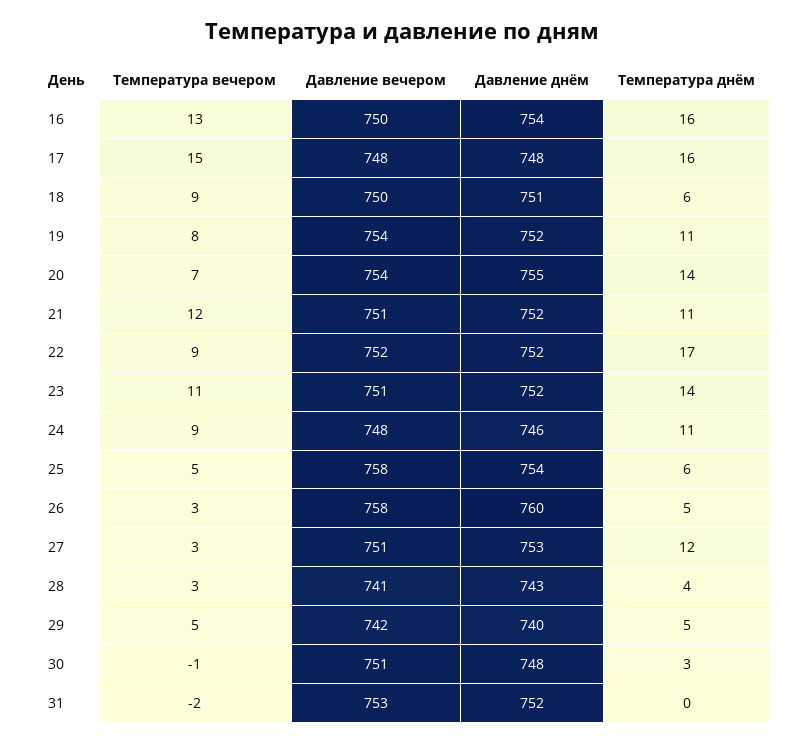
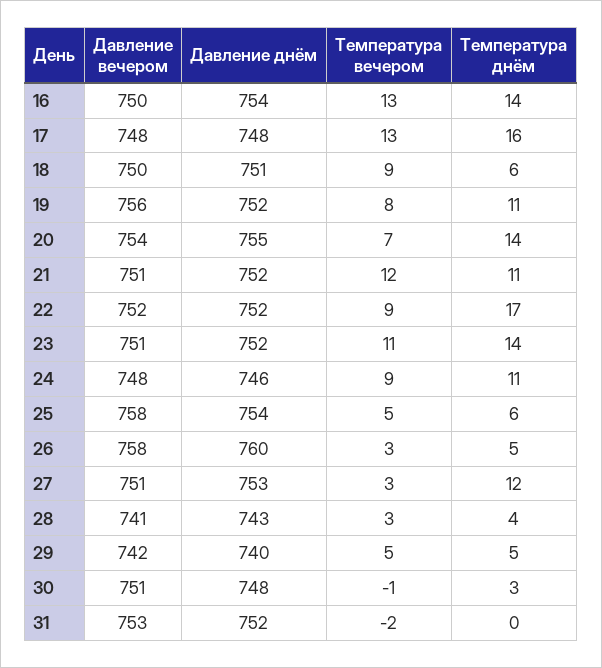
Температура днём, 16: 16 -> 14
Температура вечером, 17: 15 -> 13
Давление вечером, 19: 754 -> 756

